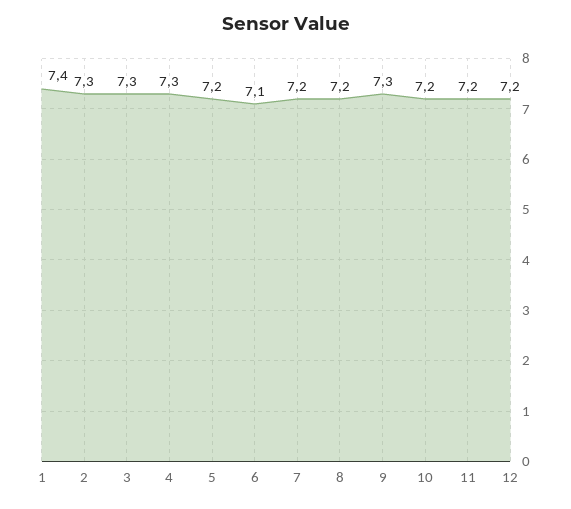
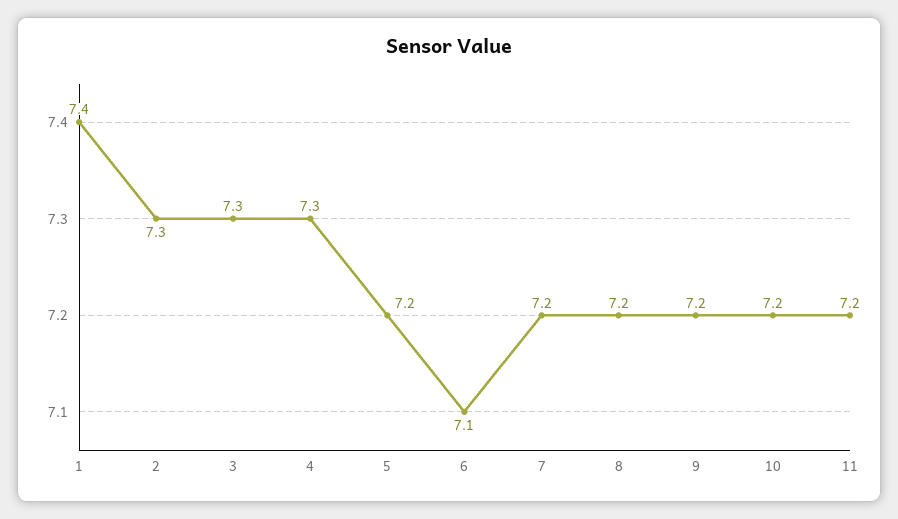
9: 7.3 -> 7.2
12: 7.2 -> none

